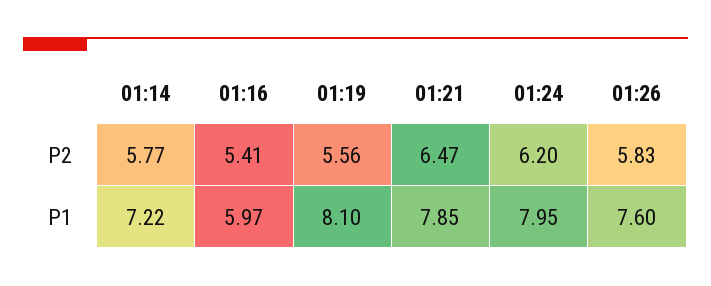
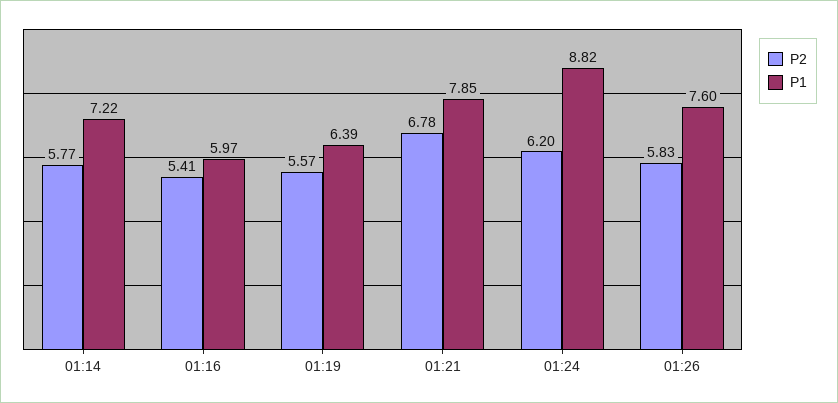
P2, 01:19: 5.56 -> 5.57
P2, 01:21: 6.47 -> 6.78
P1, 01:19: 8.1 -> 6.39
P1, 01:24: 7.95 -> 8.82

